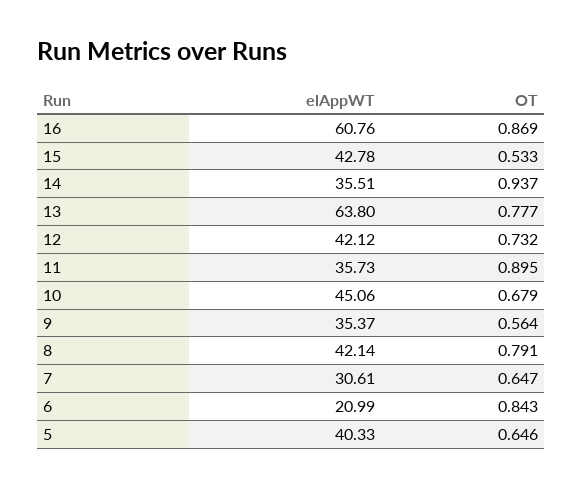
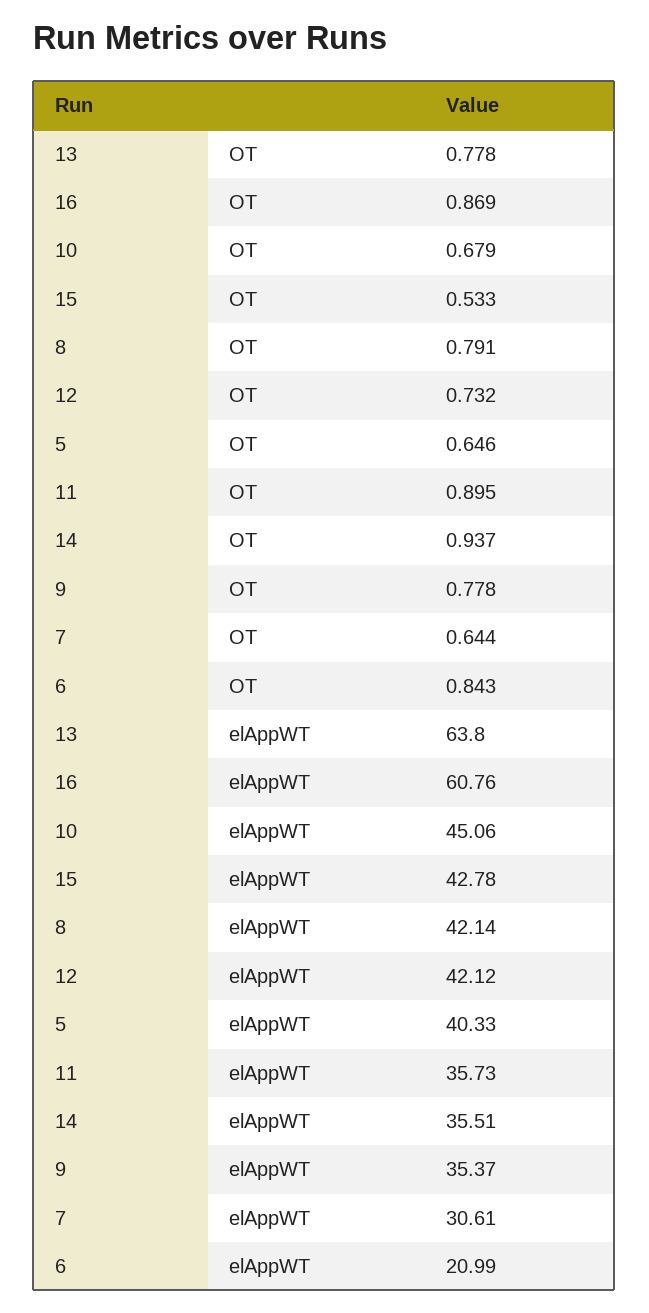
OT, 13: 0.777 -> 0.778
OT, 9: 0.564 -> 0.778
OT, 7: 0.647 -> 0.644

